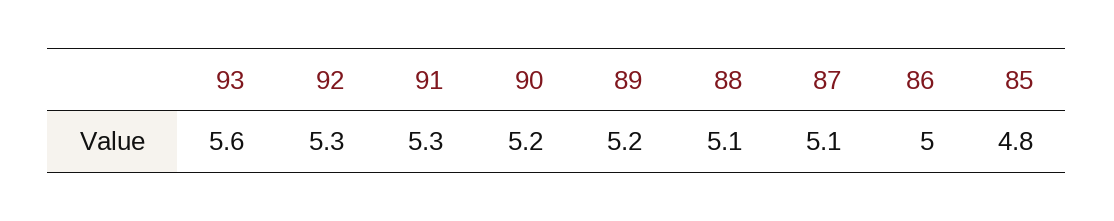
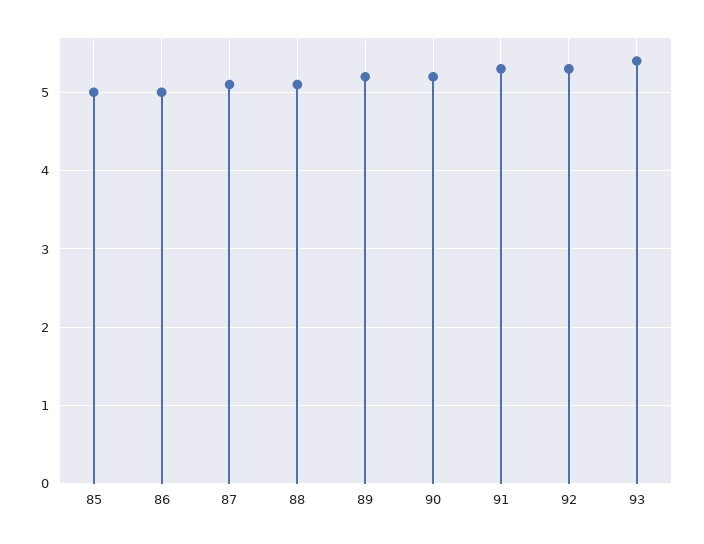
93: 5.6 -> 5.4
85: 4.8 -> 5

